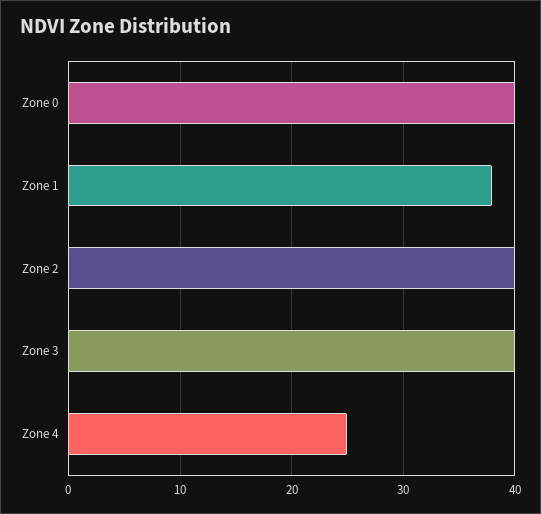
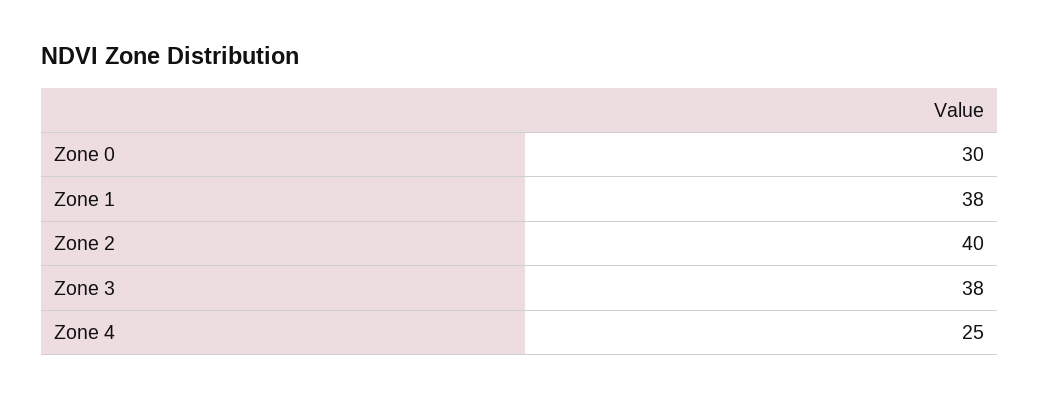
Zone 0: 40 -> 30
Zone 3: 40 -> 38

